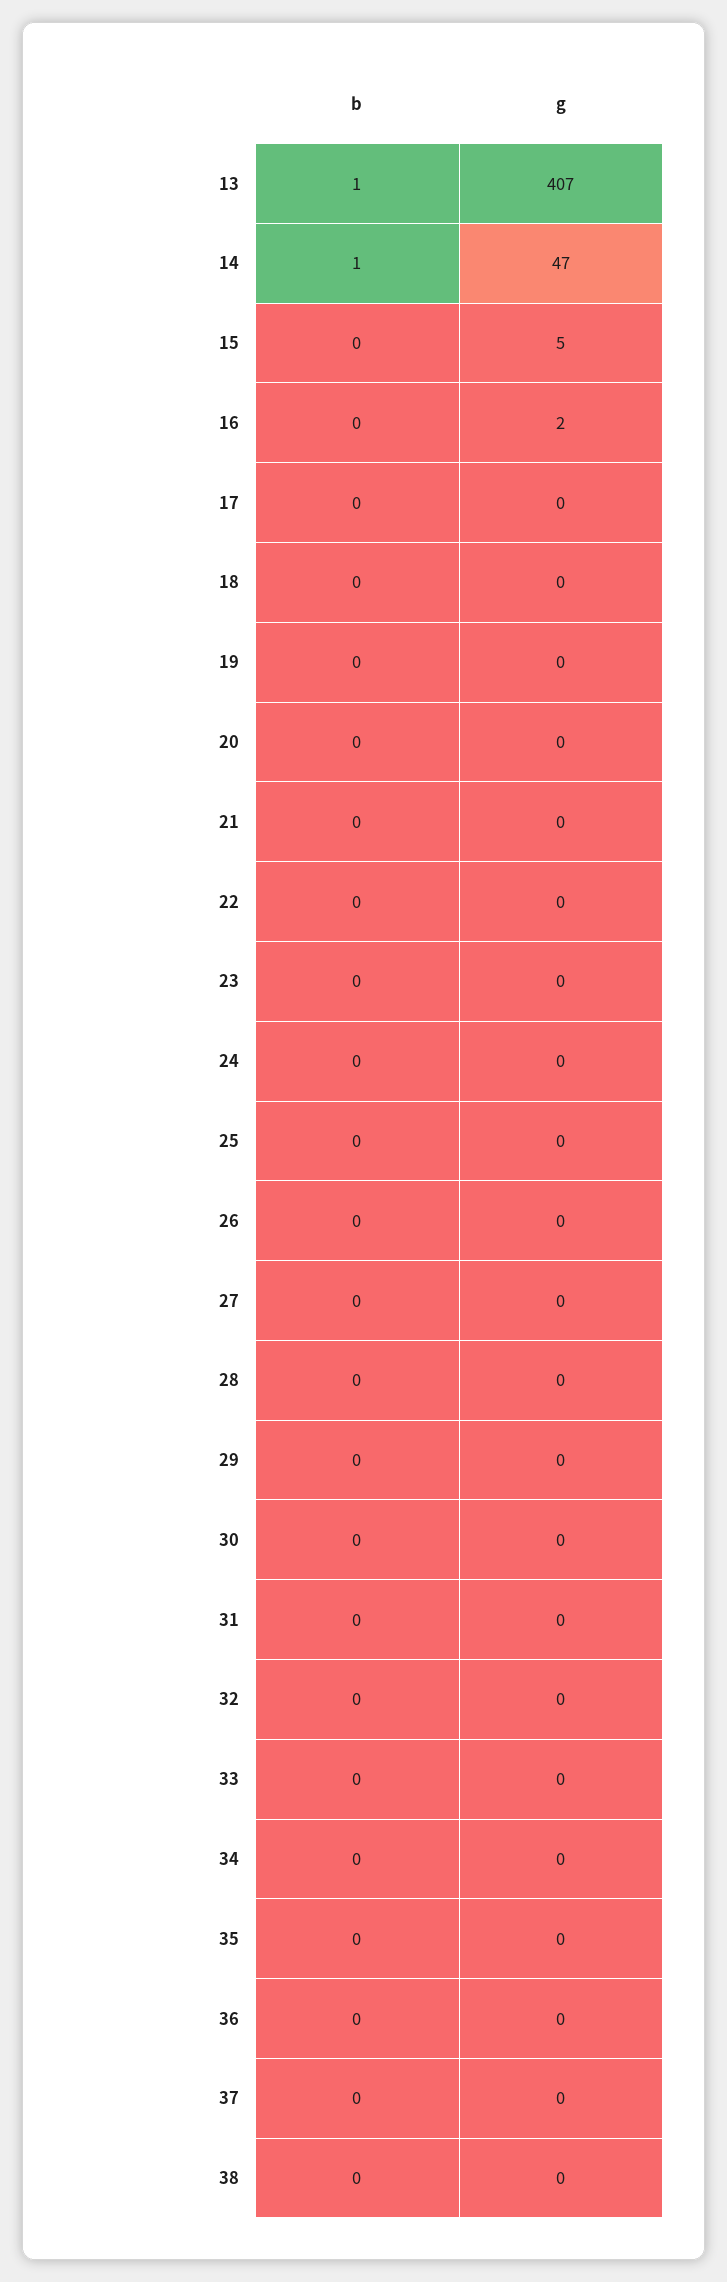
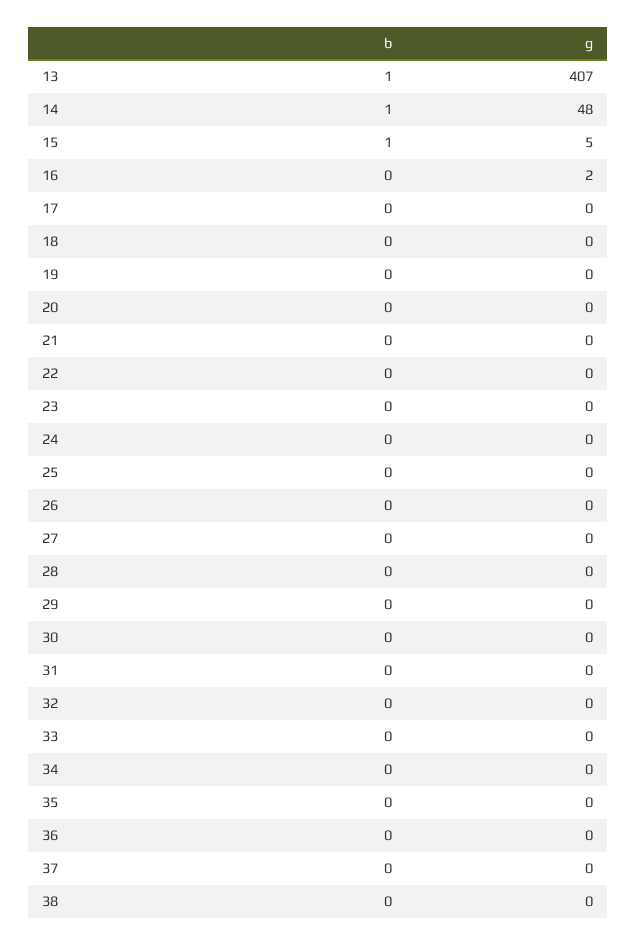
g, 14: 47 -> 48
b, 15: 0 -> 1

